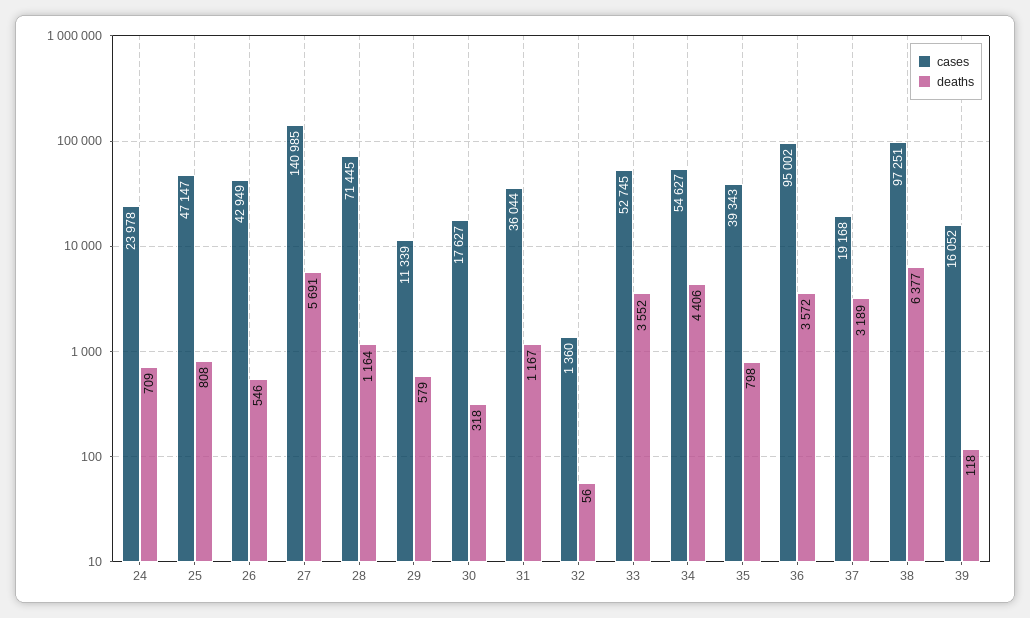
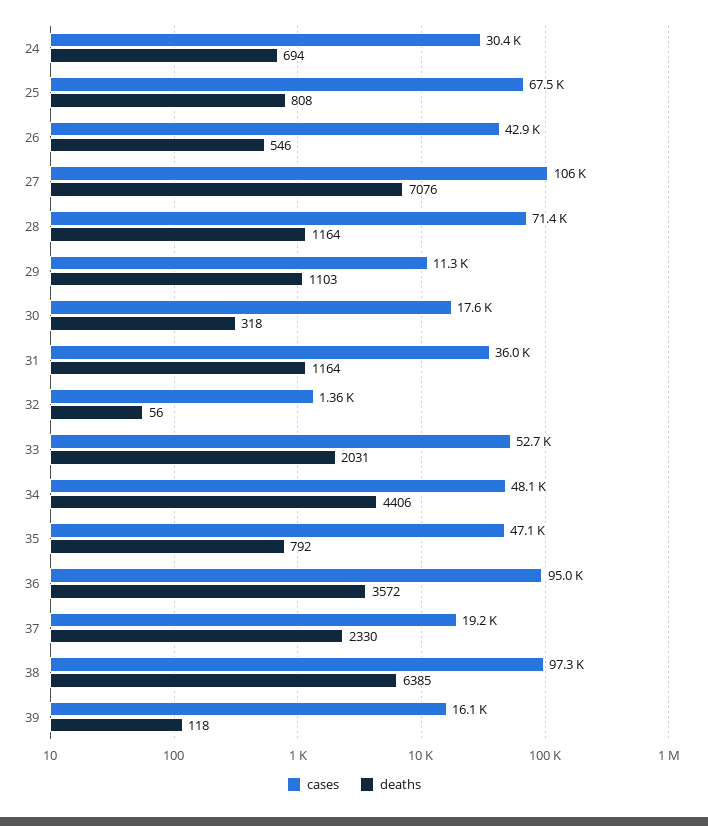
cases, 24: 23978 -> 30400
deaths, 24: 709 -> 694
cases, 25: 47147 -> 67500
cases, 27: 140985 -> 106000
deaths, 27: 5691 -> 7076
deaths, 29: 579 -> 1103
deaths, 31: 1167 -> 1164
deaths, 33: 3552 -> 2031
cases, 34: 54627 -> 48100
cases, 35: 39343 -> 47100
deaths, 35: 798 -> 792
deaths, 37: 3189 -> 2330
deaths, 38: 6377 -> 6385

